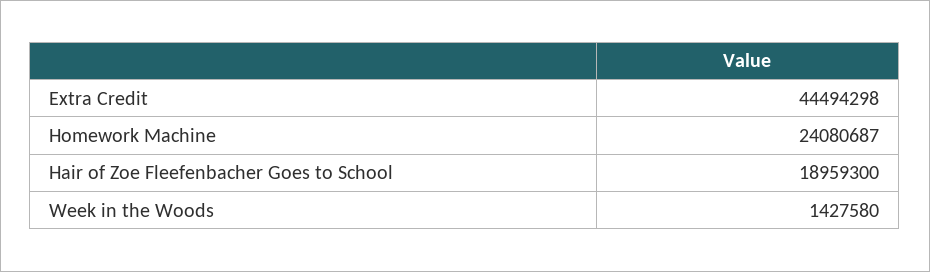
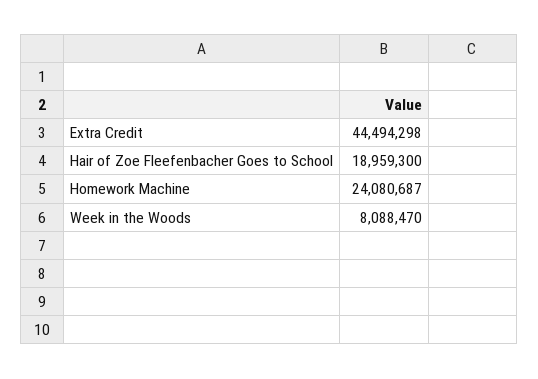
Week in the Woods: 1427580 -> 8088470

